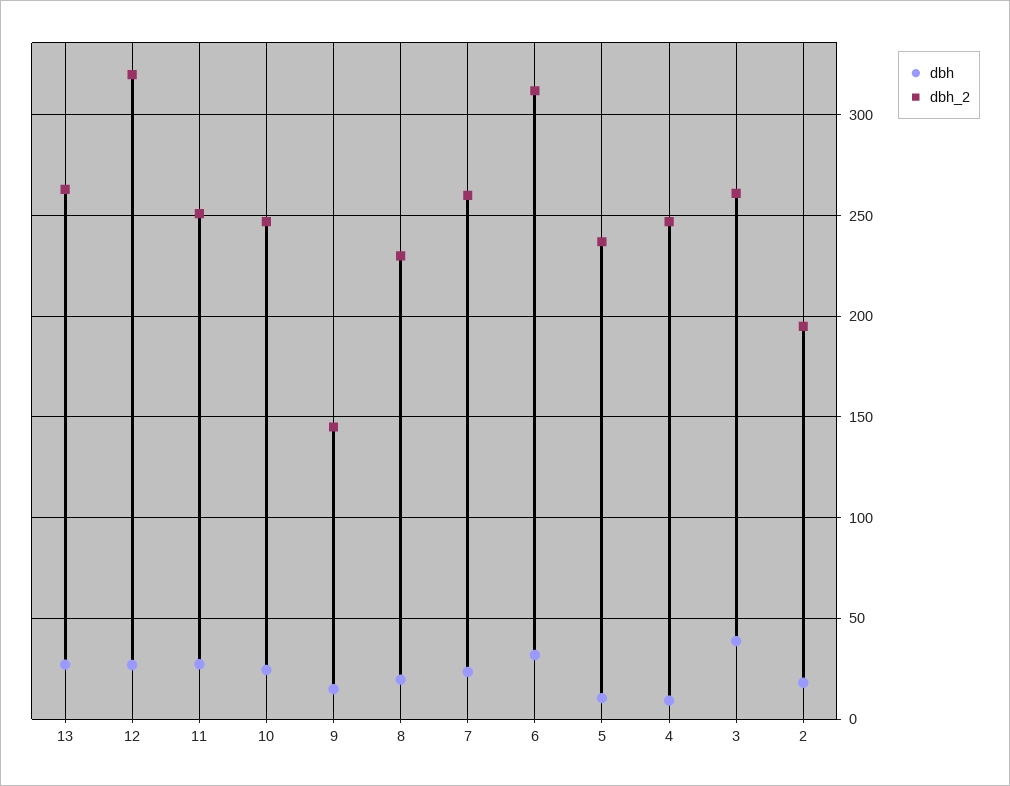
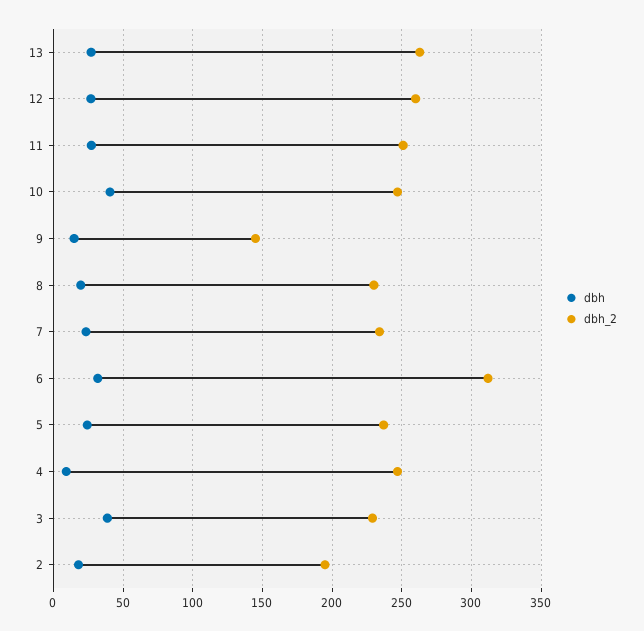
dbh_2, 12: 320 -> 260
dbh, 10: 25 -> 40
dbh_2, 7: 260 -> 235
dbh, 5: 10 -> 25
dbh_2, 3: 260 -> 230

